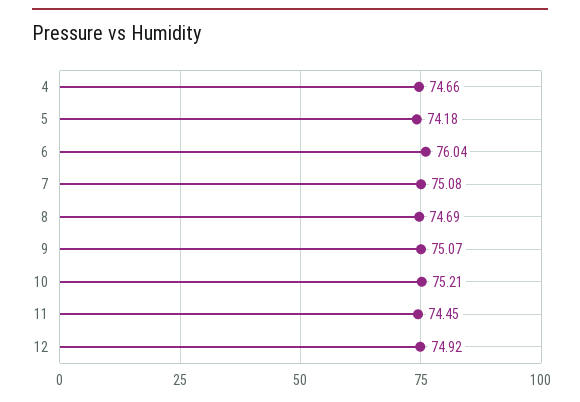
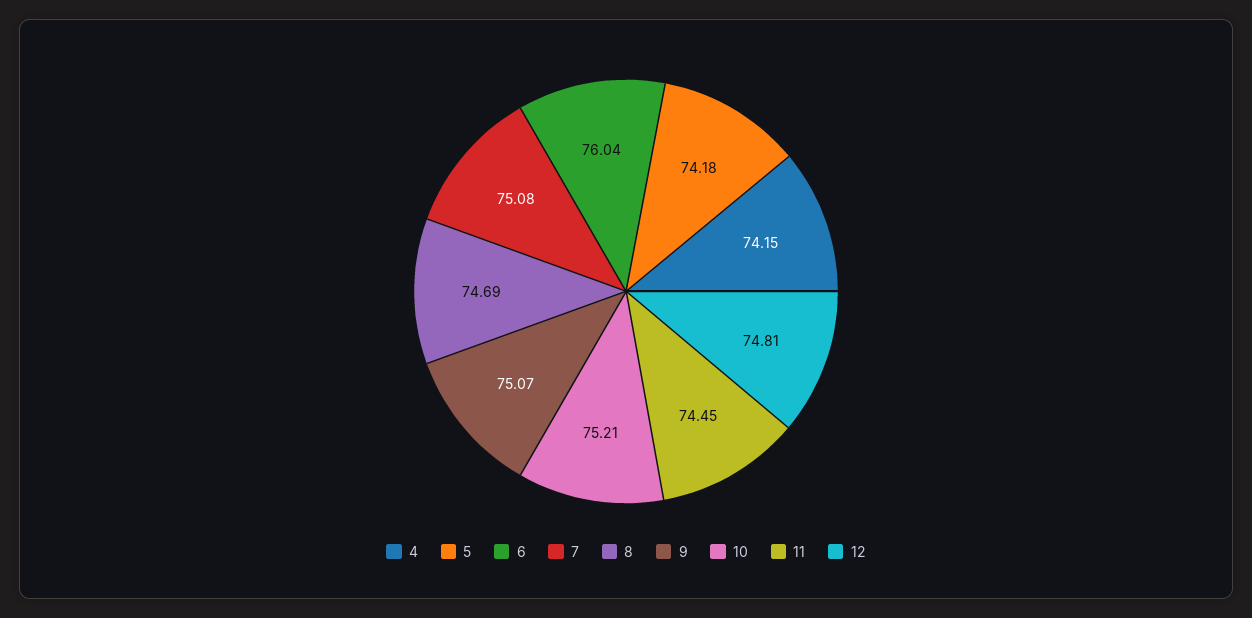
4: 74.66 -> 74.15
12: 74.92 -> 74.81

